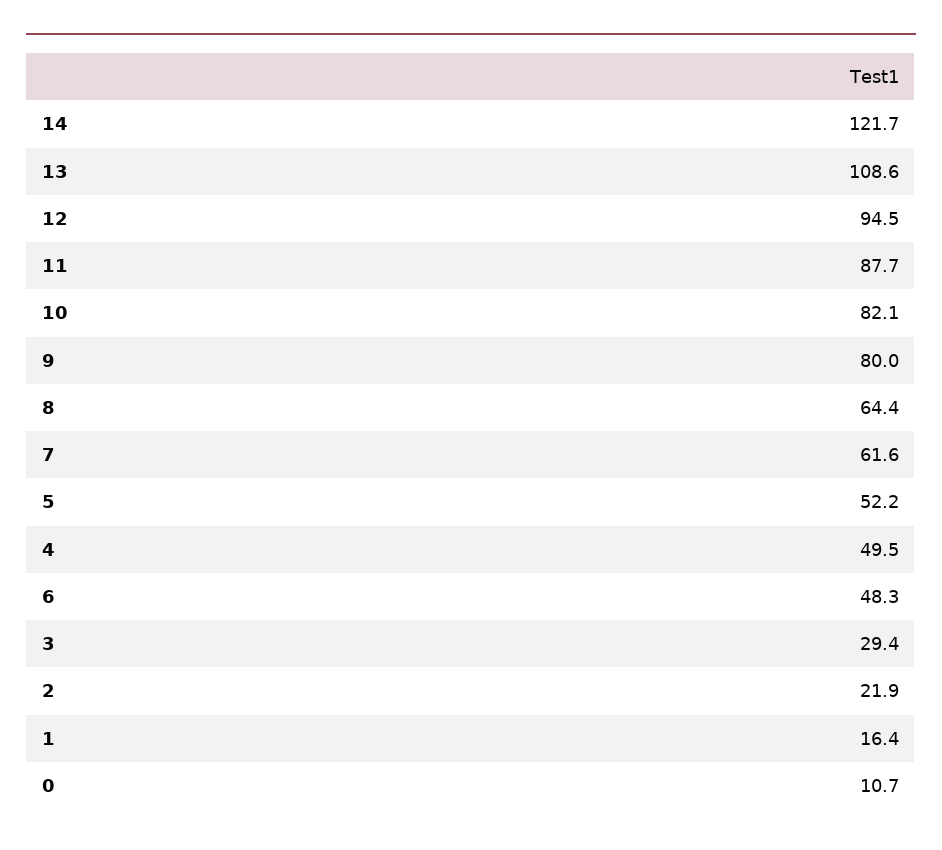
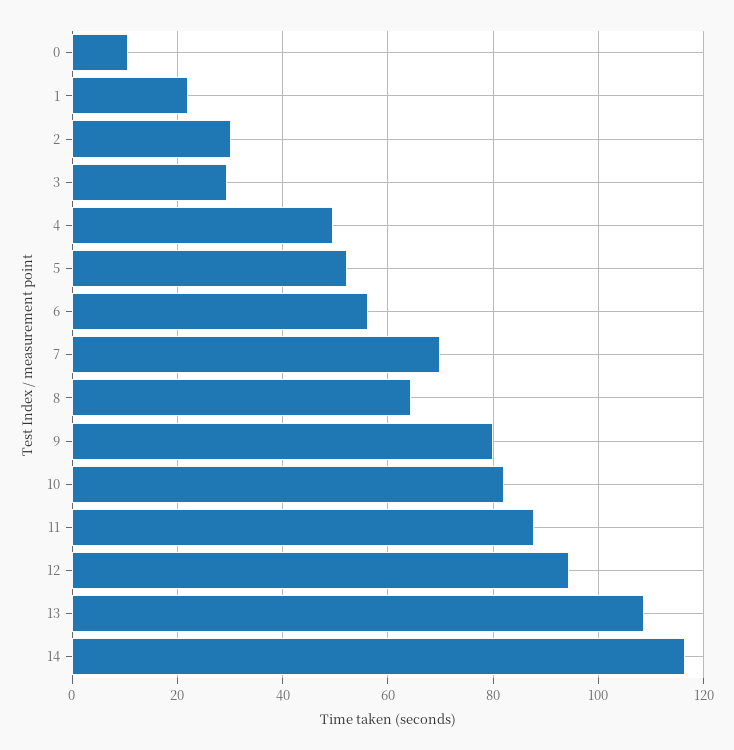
14: 121.7 -> 116
7: 61.6 -> 70
6: 48.3 -> 56
2: 21.9 -> 30
1: 16.4 -> 22

